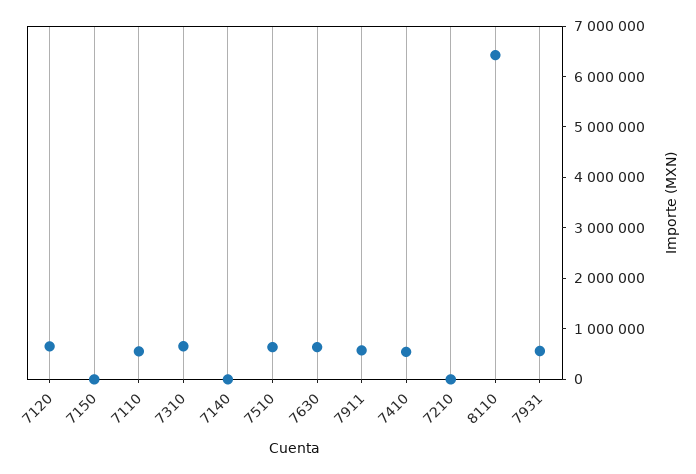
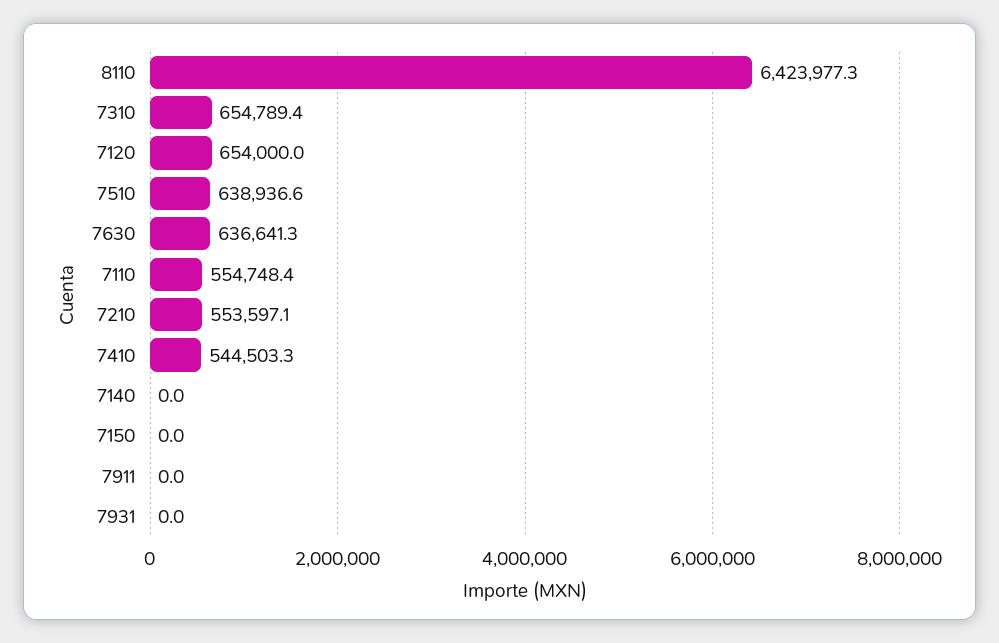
7911: 600000 -> 0
7210: 0 -> 553597.1
7931: 600000 -> 0

